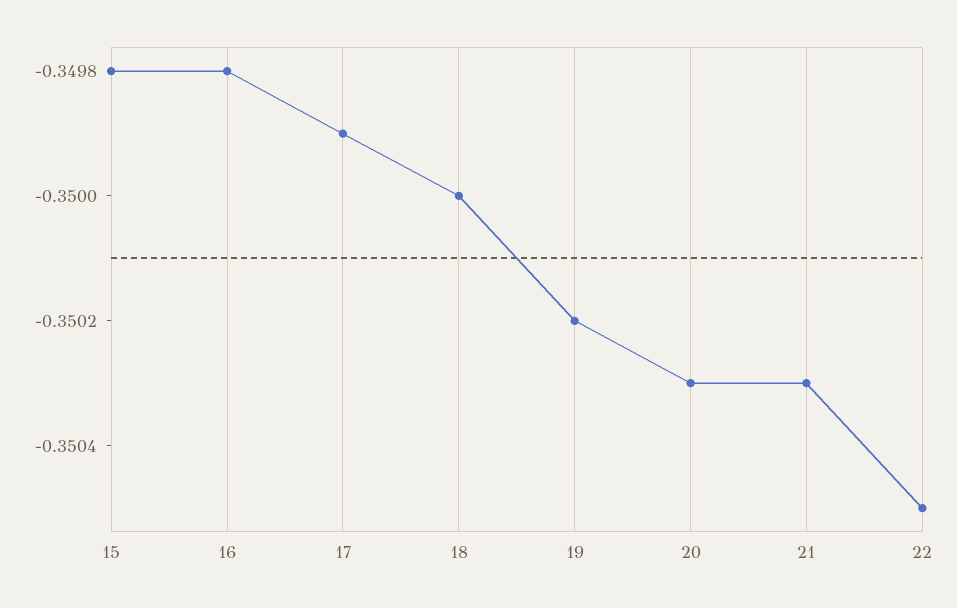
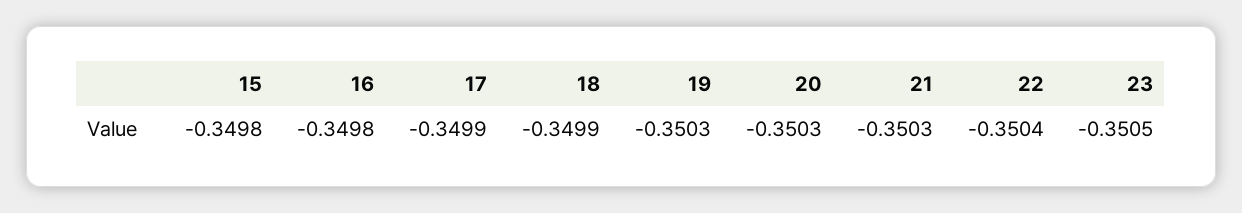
18: -0.35 -> -0.3499
19: -0.3502 -> -0.3503
22: -0.3505 -> -0.3504
23: none -> -0.3505

